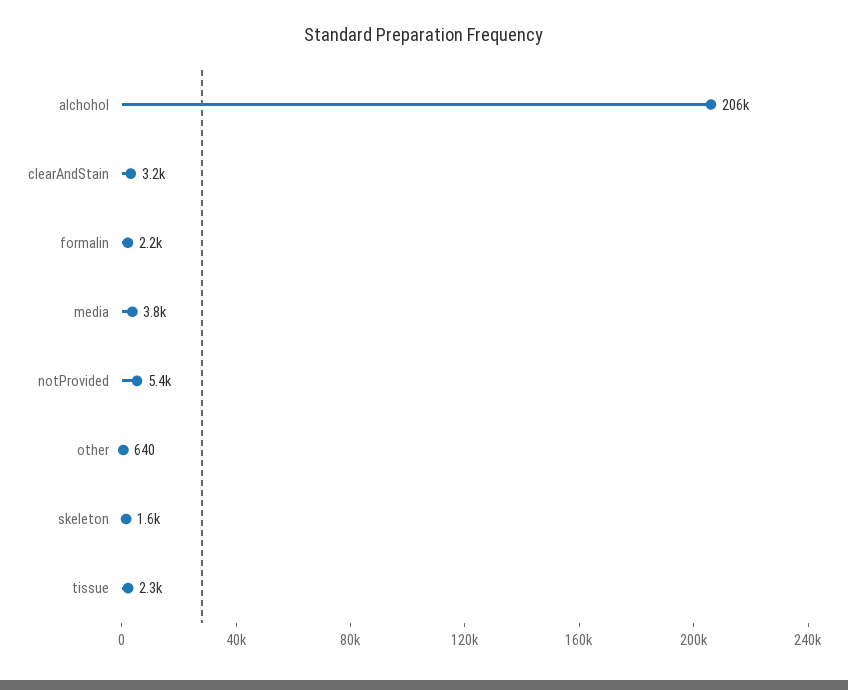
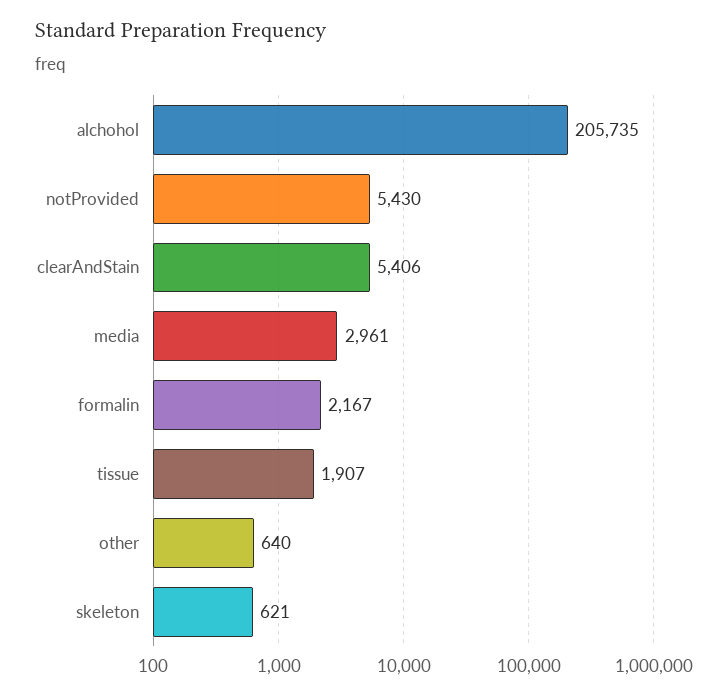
clearAndStain: 3200 -> 5406
media: 3800 -> 2961
skeleton: 1600 -> 621
tissue: 2300 -> 1907

